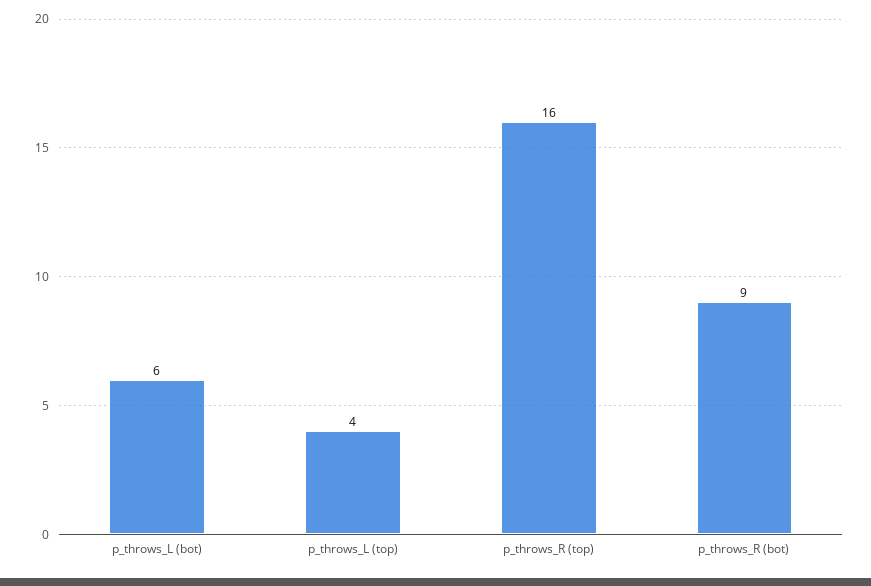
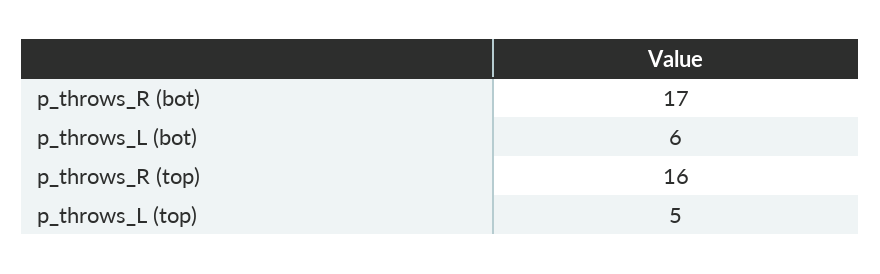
p_throws_L (top): 4 -> 5
p_throws_R (bot): 9 -> 17

